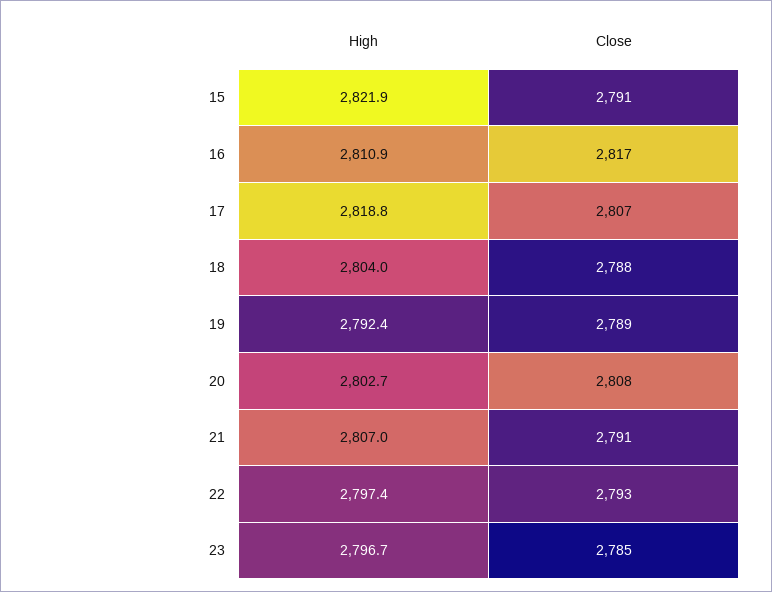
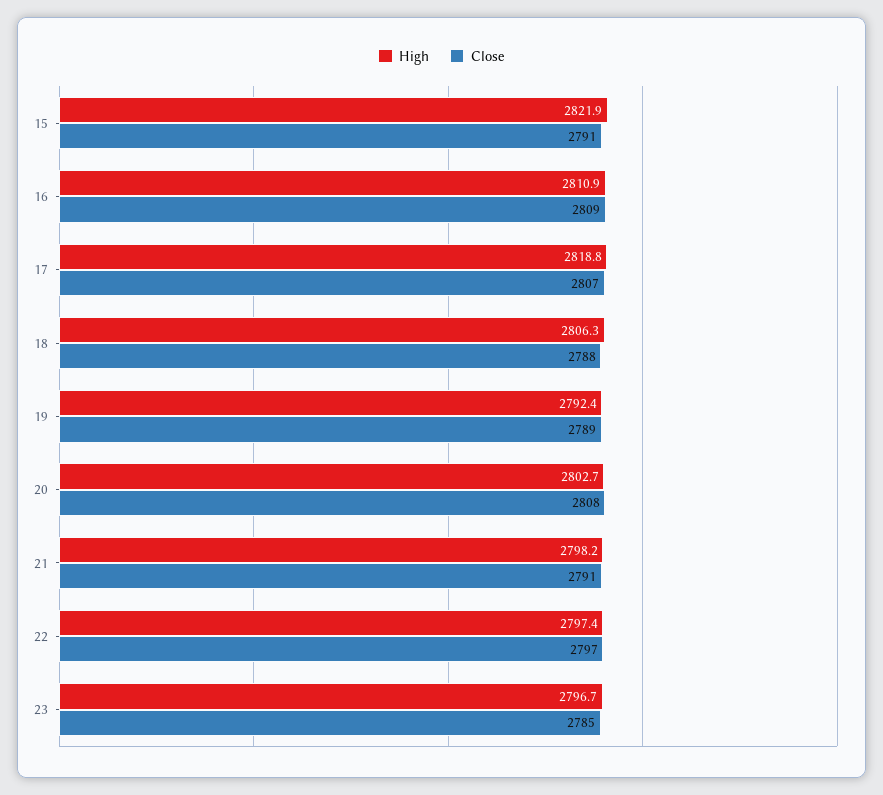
Close, 16: 2817 -> 2809
High, 18: 2804 -> 2806.3
High, 21: 2807 -> 2798.2
Close, 22: 2793 -> 2797

